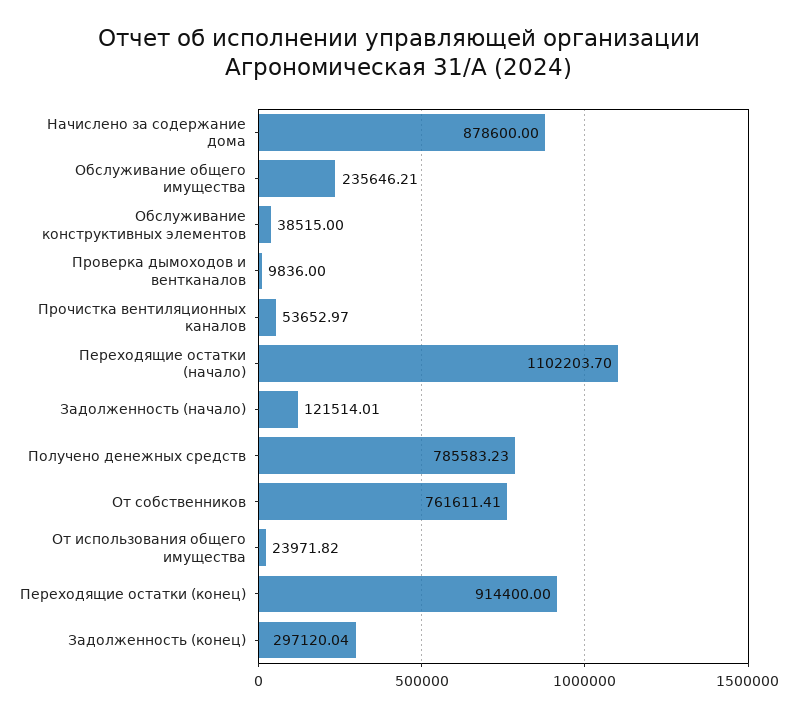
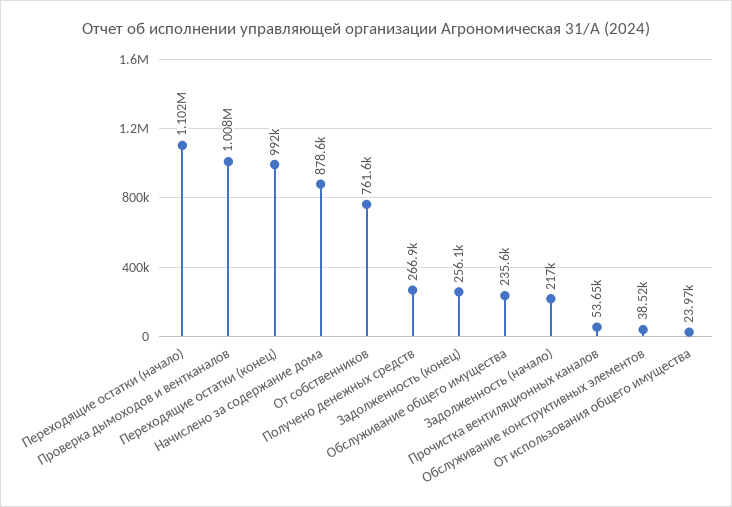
Проверка дымоходов и вентканалов: 9836 -> 1008000
Задолженность (начало): 121514.01 -> 217000
Получено денежных средств: 785583.23 -> 266900
Переходящие остатки (конец): 914400 -> 992000
Задолженность (конец): 297120.04 -> 256100

